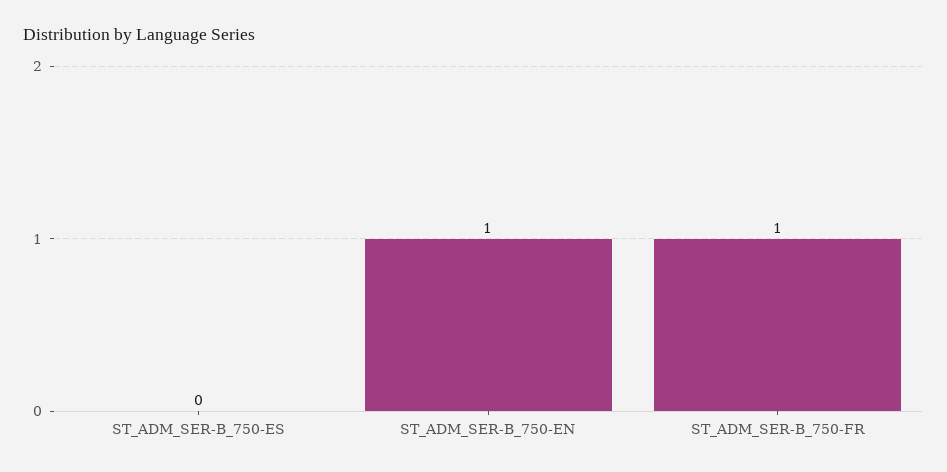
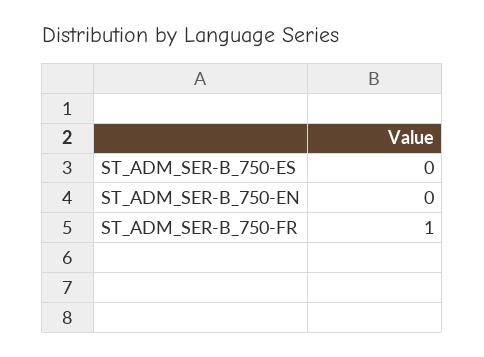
ST_ADM_SER-B_750-EN: 1 -> 0

